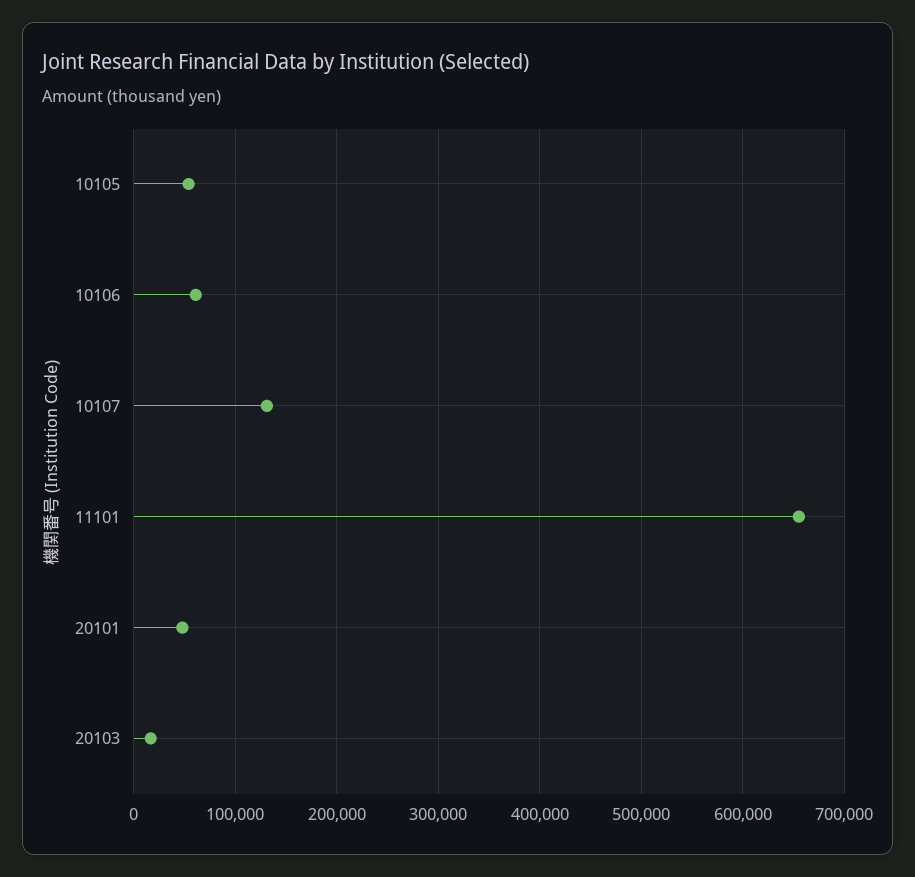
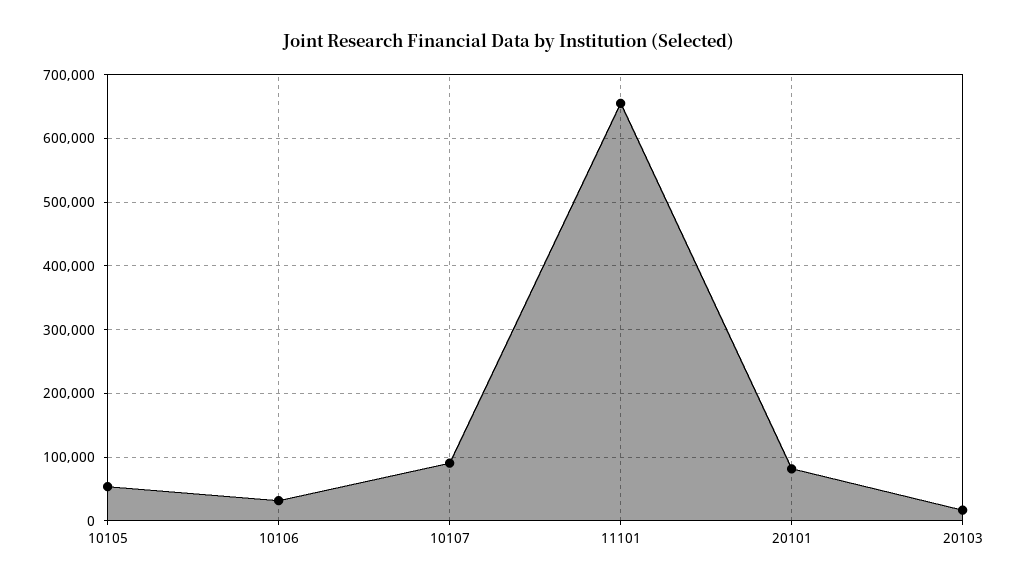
10106: 60000 -> 30000
10107: 130000 -> 90000
20101: 50000 -> 80000

